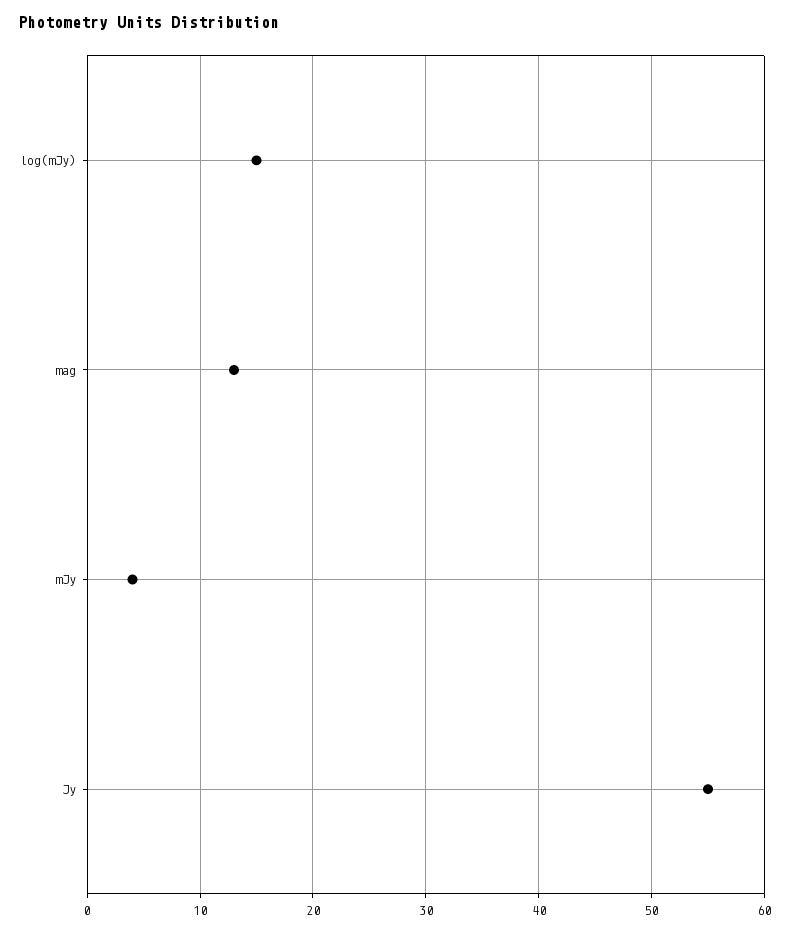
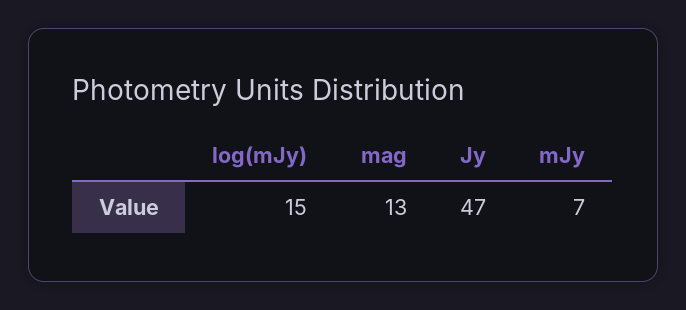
mJy: 4 -> 7
Jy: 55 -> 47

